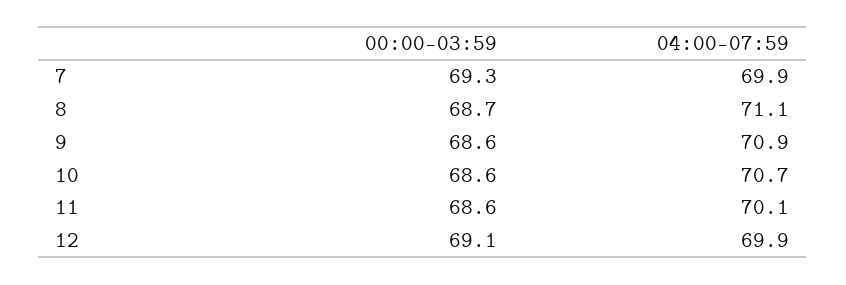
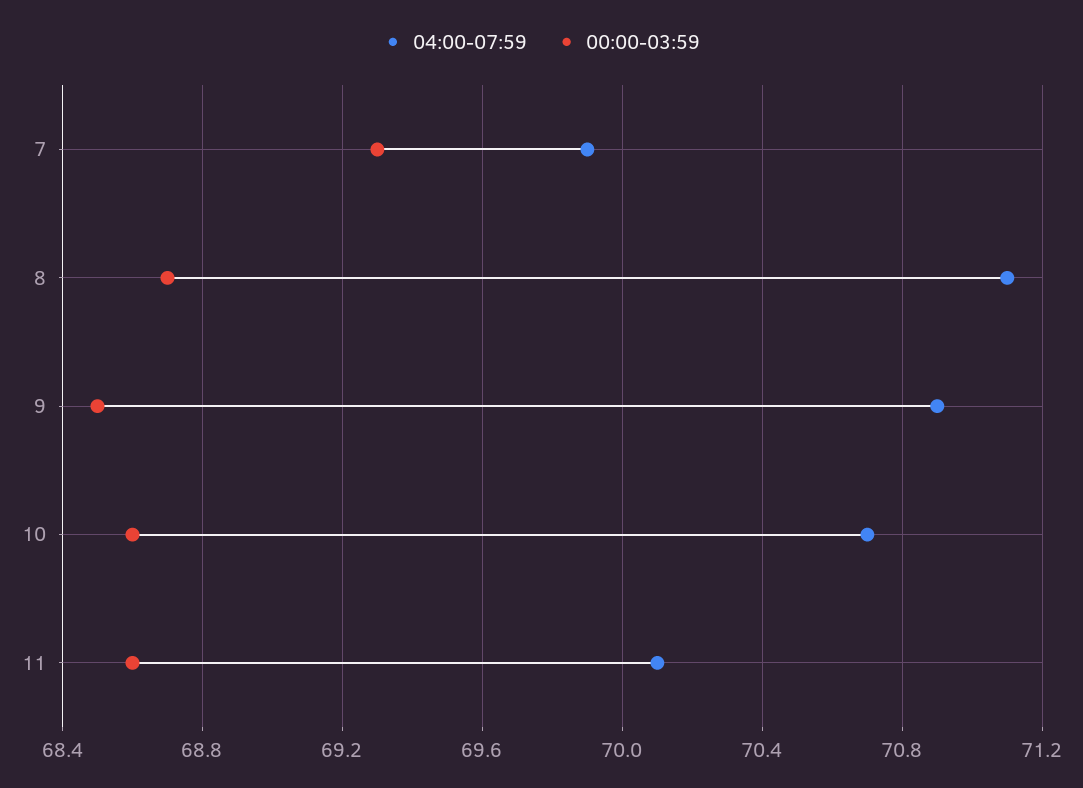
00:00-03:59, 9: 68.6 -> 68.5
00:00-03:59, 12: 69.1 -> none
04:00-07:59, 12: 69.9 -> none

